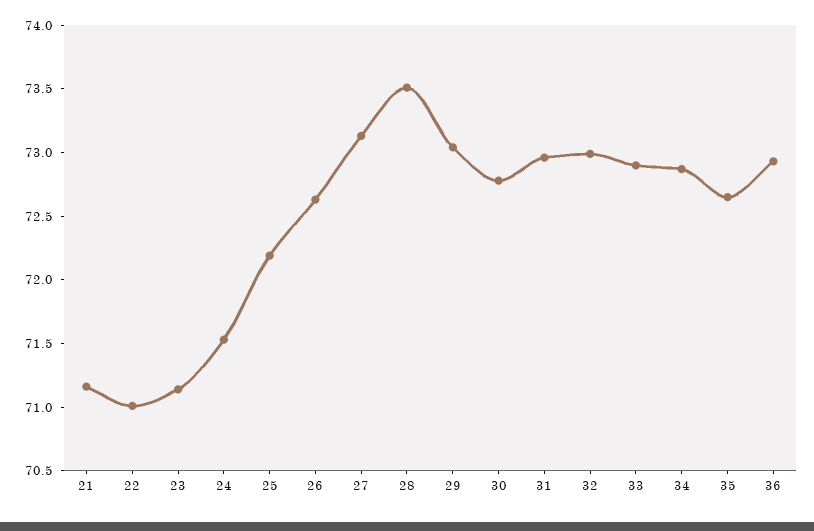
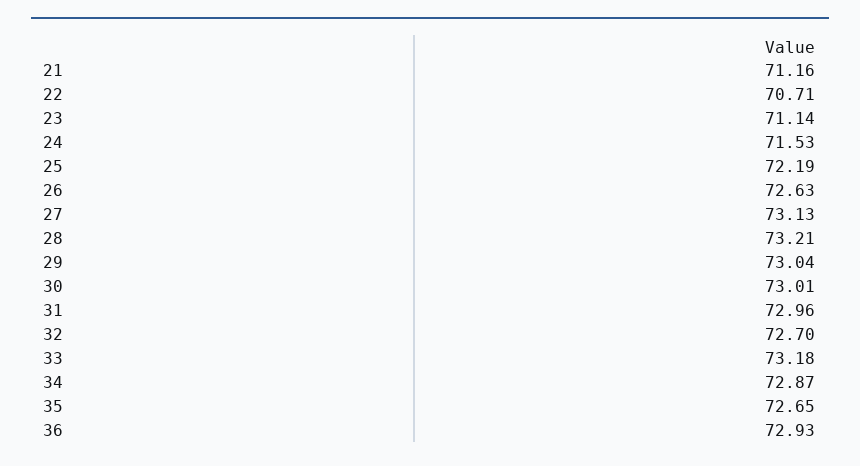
22: 71 -> 70.71
28: 73.5 -> 73.21
30: 72.8 -> 73.01
32: 73 -> 72.7
33: 72.9 -> 73.18

